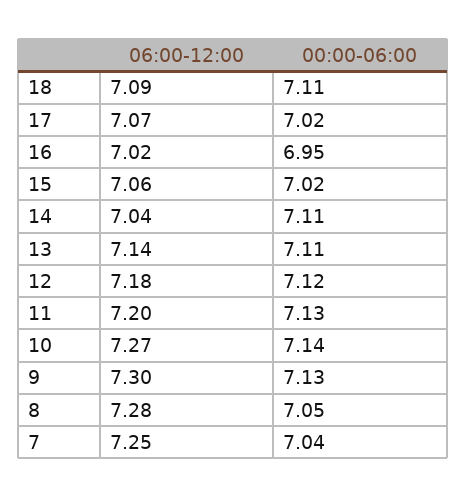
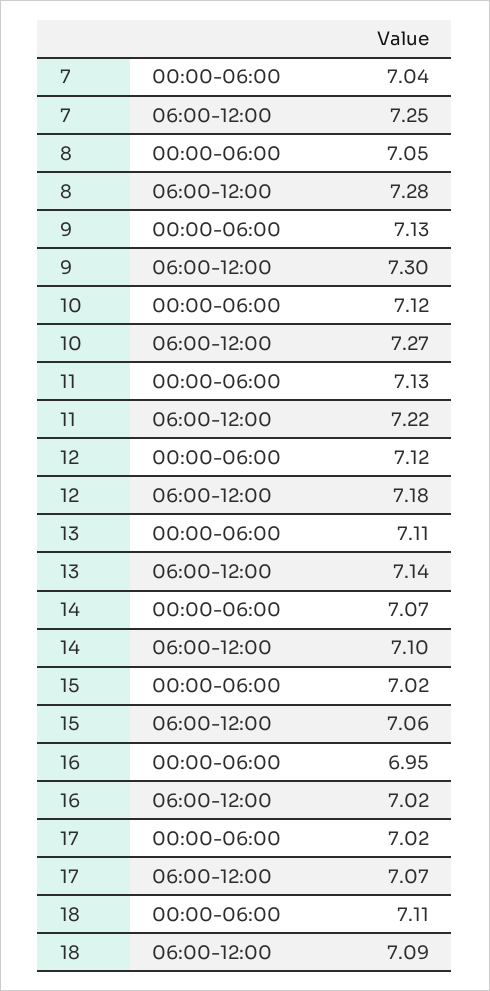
06:00-12:00, 14: 7.04 -> 7.1
00:00-06:00, 14: 7.11 -> 7.07
06:00-12:00, 11: 7.2 -> 7.22
00:00-06:00, 10: 7.14 -> 7.12

